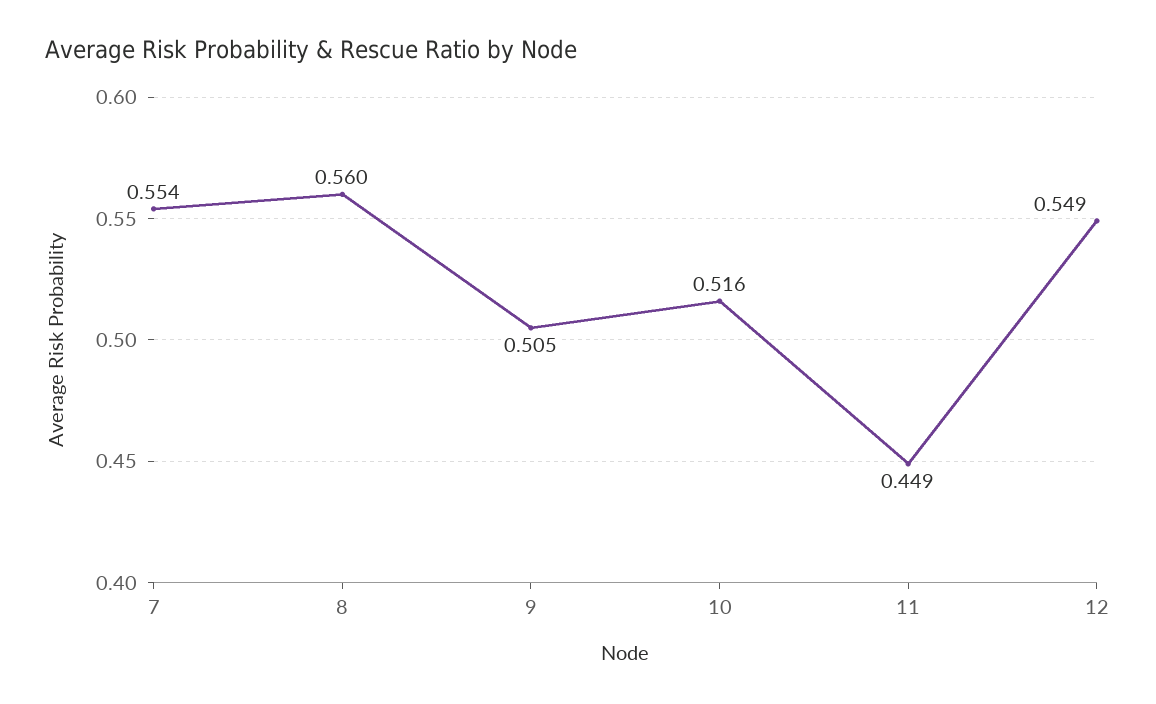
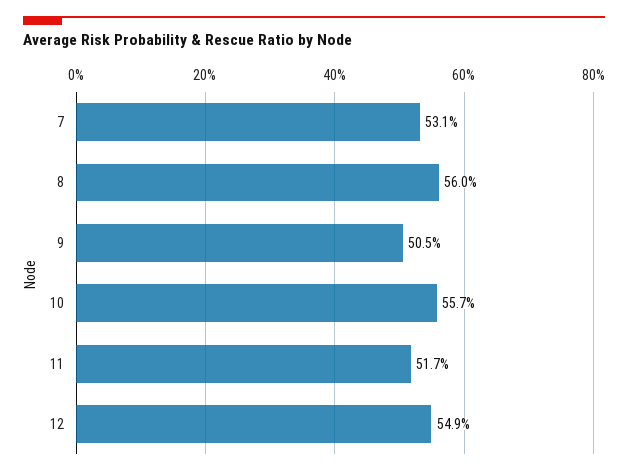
7: 0.554 -> 0.531
10: 0.516 -> 0.557
11: 0.449 -> 0.517

